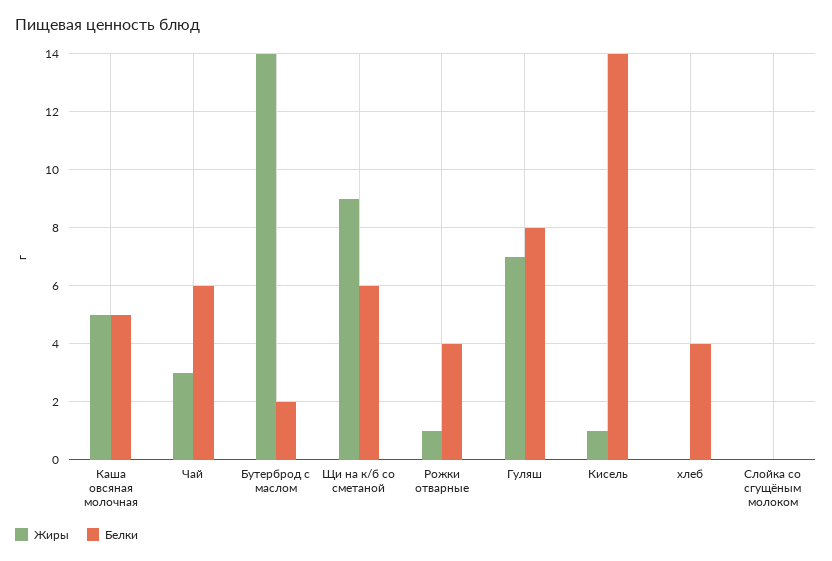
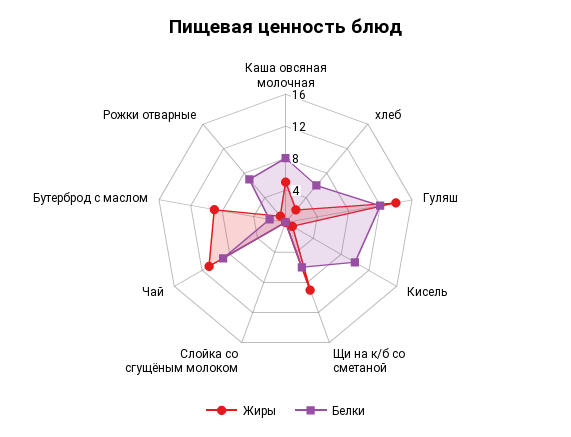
Белки, Каша овсяная молочная: 5 -> 8
Жиры, Чай: 3 -> 11
Белки, Чай: 6 -> 9
Жиры, Бутерброд с маслом: 14 -> 9
Белки, Рожки отварные: 4 -> 7
Жиры, Гуляш: 7 -> 14
Белки, Гуляш: 8 -> 12
Белки, Кисель: 14 -> 10
Жиры, хлеб: 0 -> 2
Белки, хлеб: 4 -> 6

